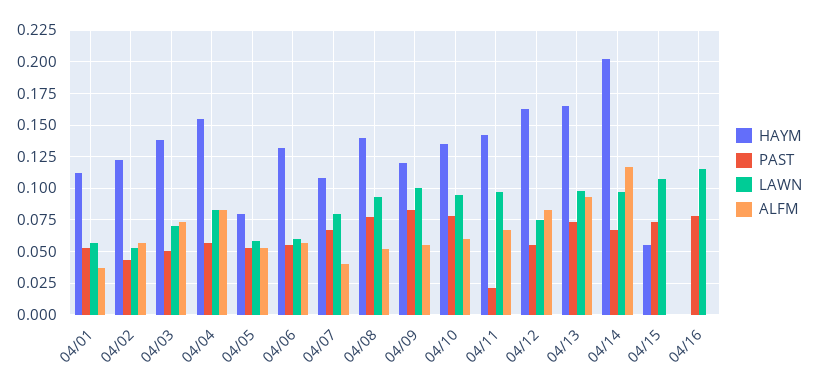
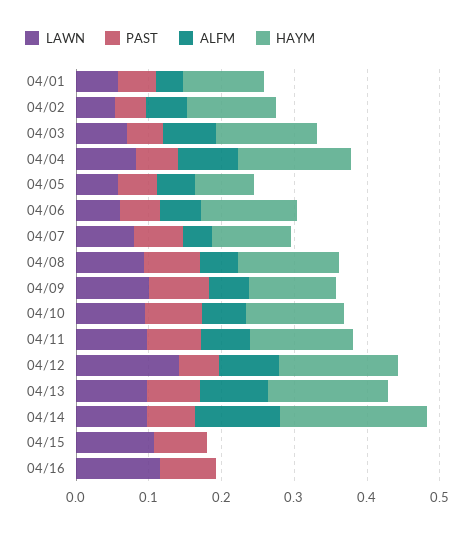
PAST, 04/11: 0.02 -> 0.08
LAWN, 04/12: 0.075 -> 0.14
HAYM, 04/15: 0.055 -> 0

